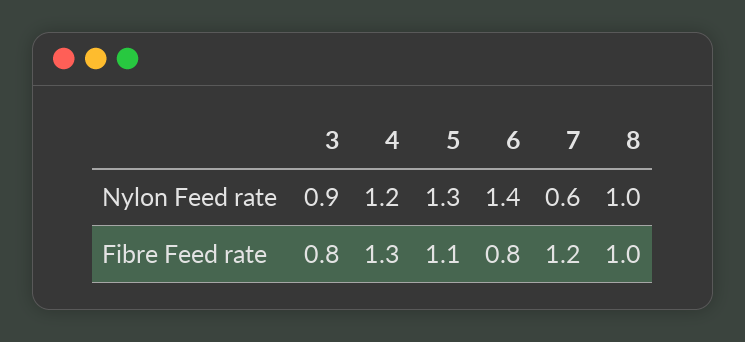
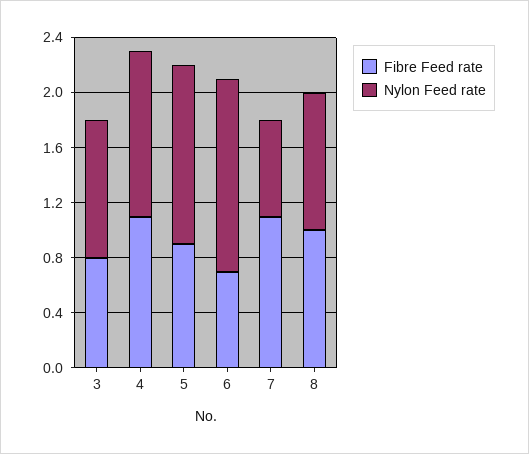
Nylon Feed rate, 3: 0.9 -> 1
Nylon Feed rate, 7: 0.6 -> 0.7
Fibre Feed rate, 4: 1.3 -> 1.1
Fibre Feed rate, 5: 1.1 -> 0.9
Fibre Feed rate, 6: 0.8 -> 0.7
Fibre Feed rate, 7: 1.2 -> 1.1

